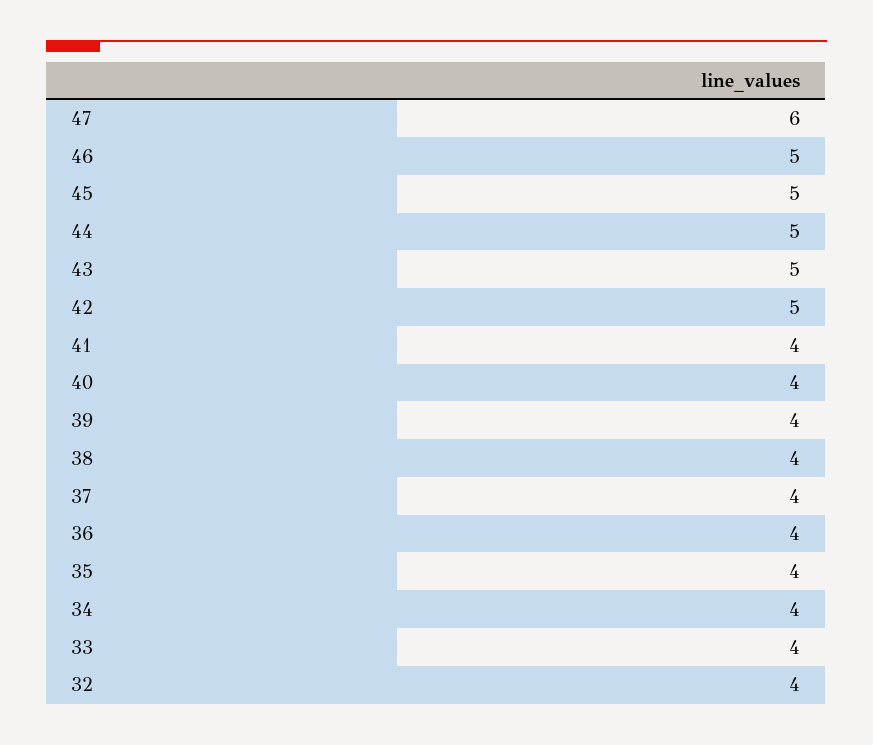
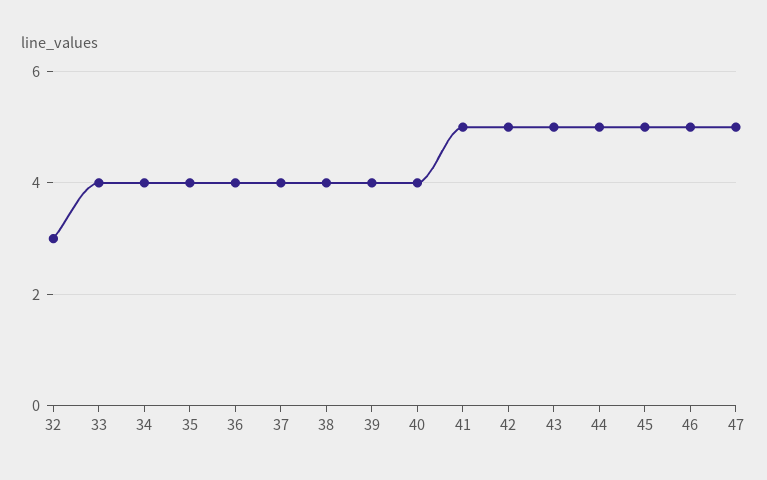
47: 6 -> 5
41: 4 -> 5
32: 4 -> 3

